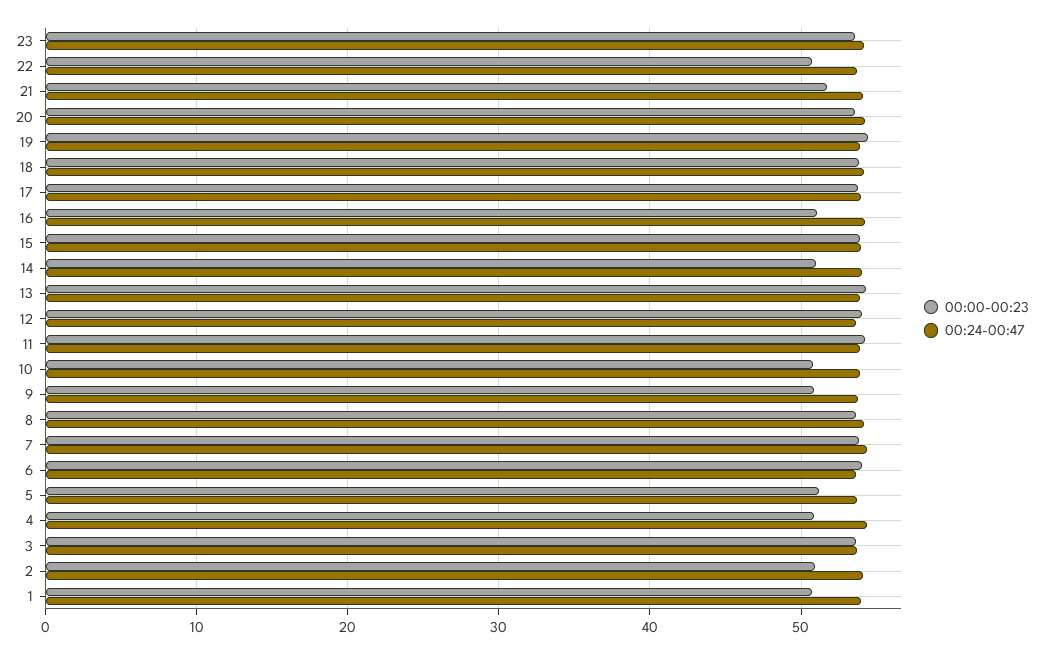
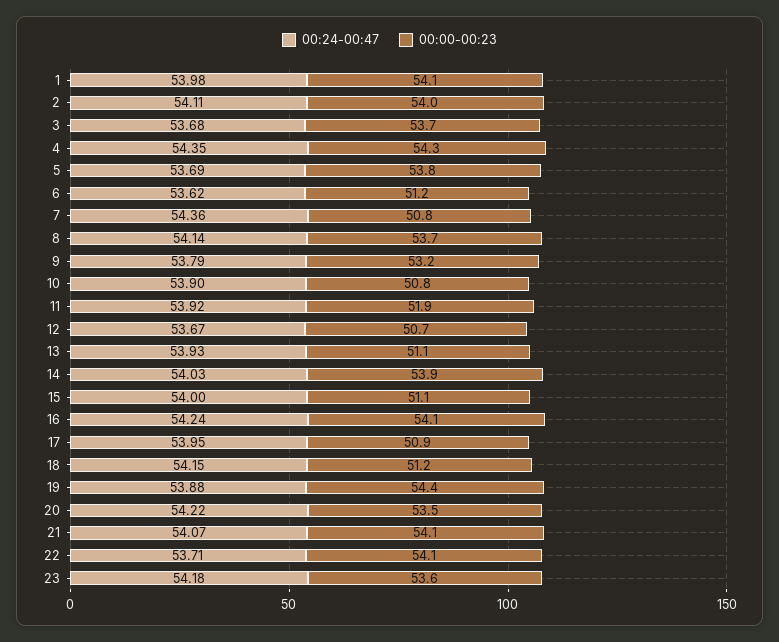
00:00-00:23, 22: 51 -> 54.1
00:00-00:23, 21: 52 -> 54.1
00:00-00:23, 18: 54 -> 51.2
00:00-00:23, 17: 54 -> 50.9
00:00-00:23, 16: 51 -> 54.1
00:00-00:23, 15: 54 -> 51.1
00:00-00:23, 14: 51 -> 53.9
00:00-00:23, 13: 54 -> 51.1
00:00-00:23, 12: 54 -> 50.7
00:00-00:23, 11: 54 -> 51.9
00:00-00:23, 9: 51 -> 53.2
00:00-00:23, 7: 54 -> 50.8
00:00-00:23, 6: 54 -> 51.2
00:00-00:23, 5: 51 -> 53.8
00:00-00:23, 4: 51 -> 54.3
00:00-00:23, 2: 51 -> 54
00:00-00:23, 1: 51 -> 54.1

